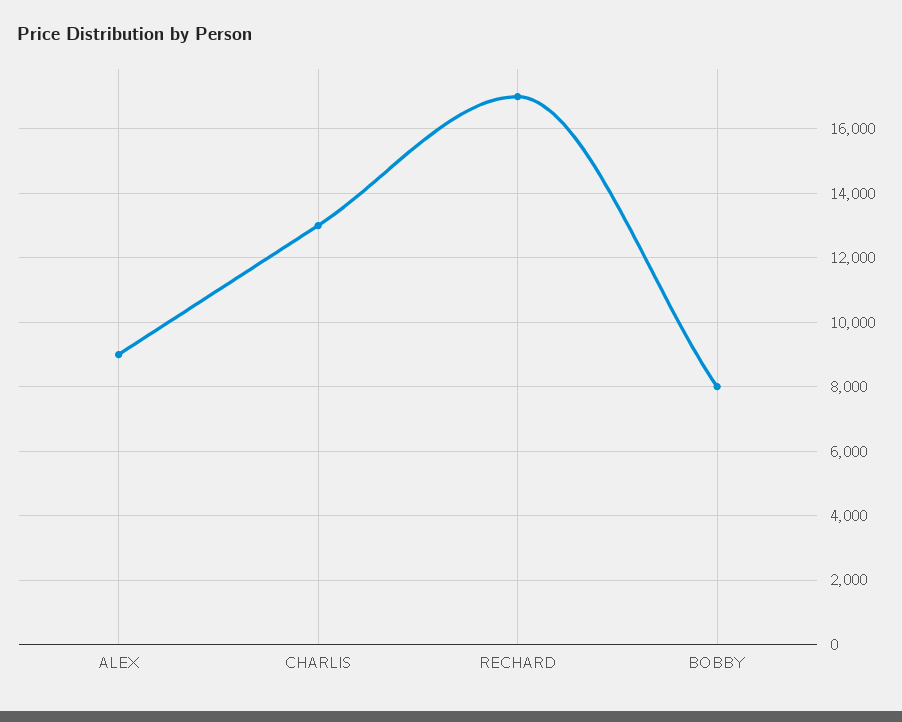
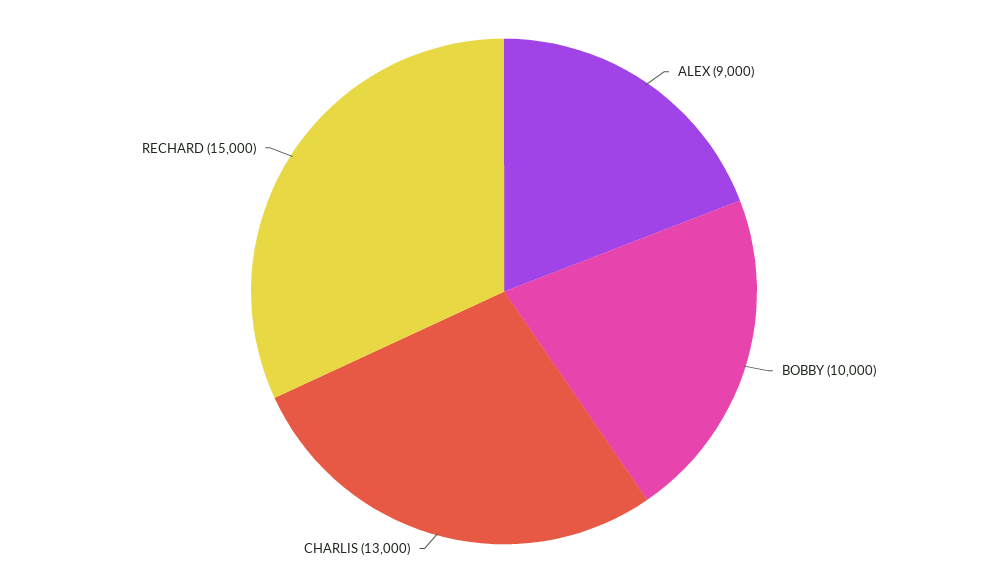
RECHARD: 17000 -> 15000
BOBBY: 8000 -> 10000

